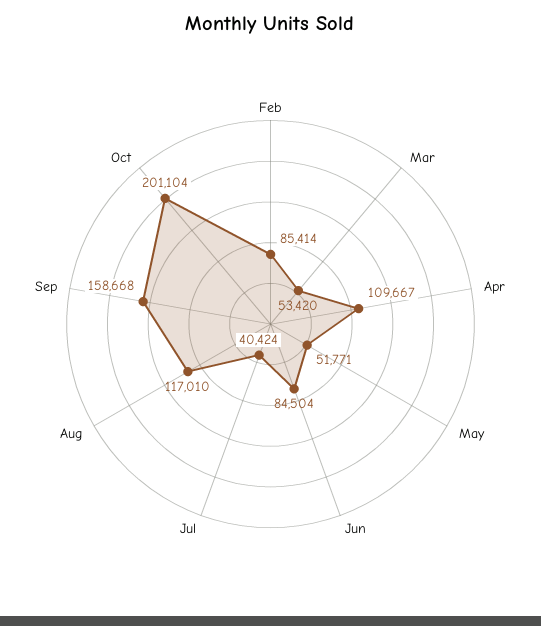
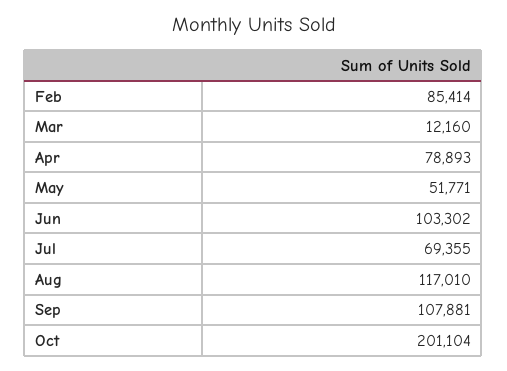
Mar: 53420 -> 12160
Apr: 109667 -> 78893
Jun: 84504 -> 103302
Jul: 40424 -> 69355
Sep: 158668 -> 107881

